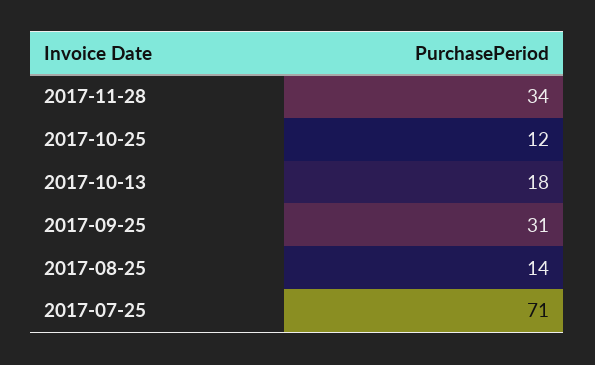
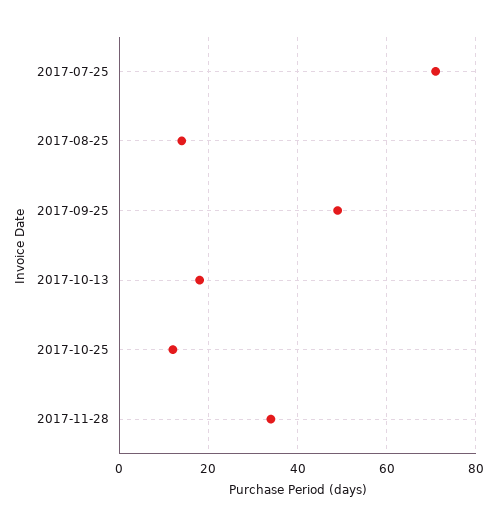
2017-09-25: 31 -> 50

